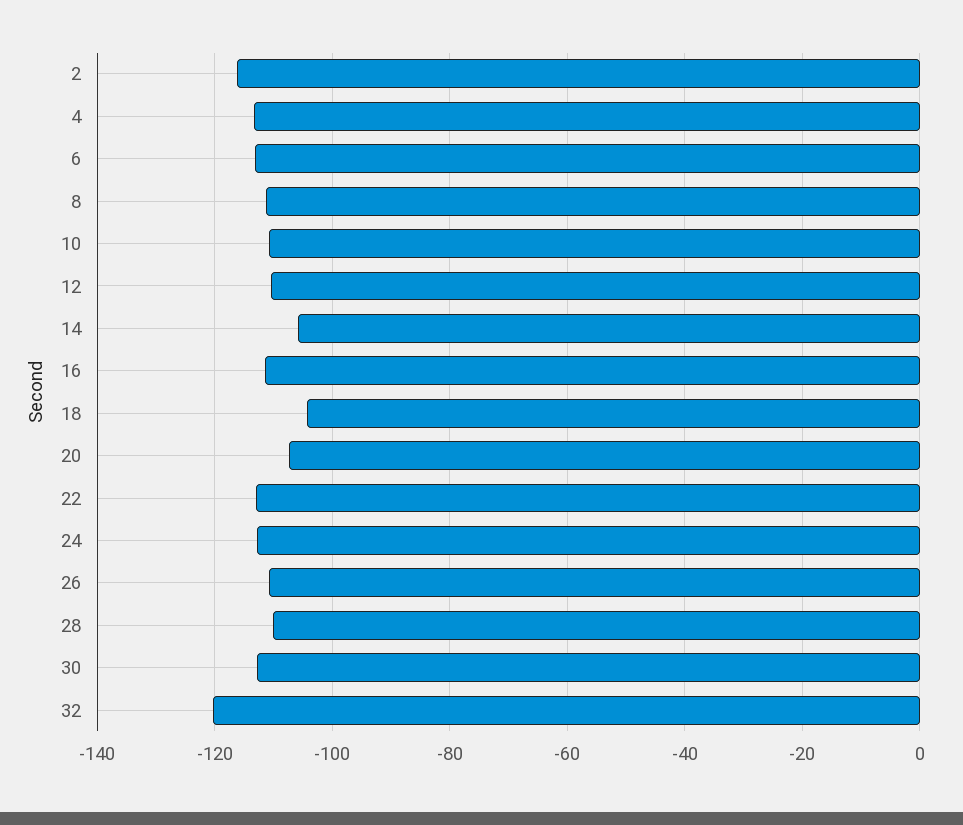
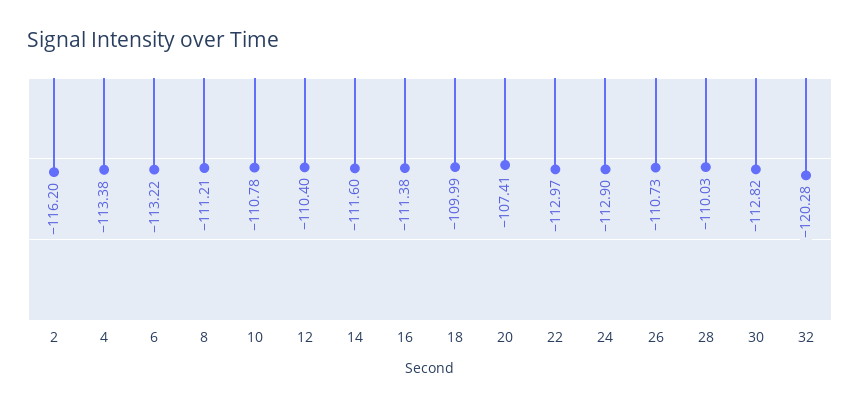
14: -106 -> -111.6
18: -104 -> -109.99

